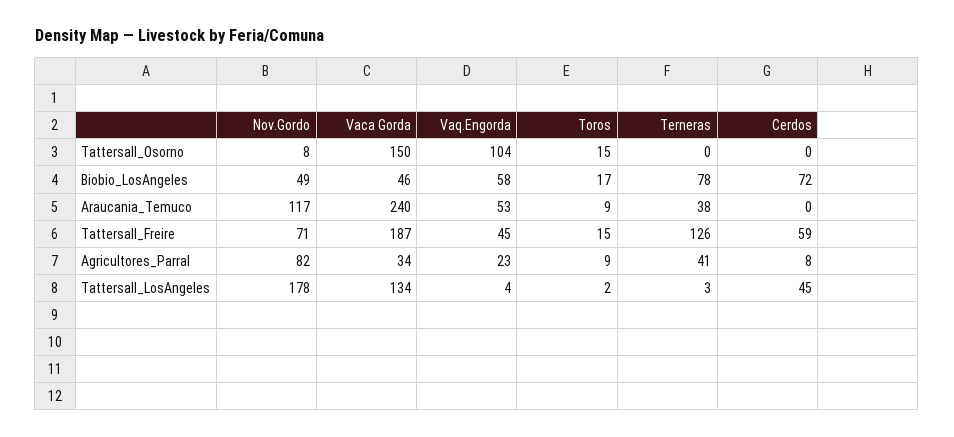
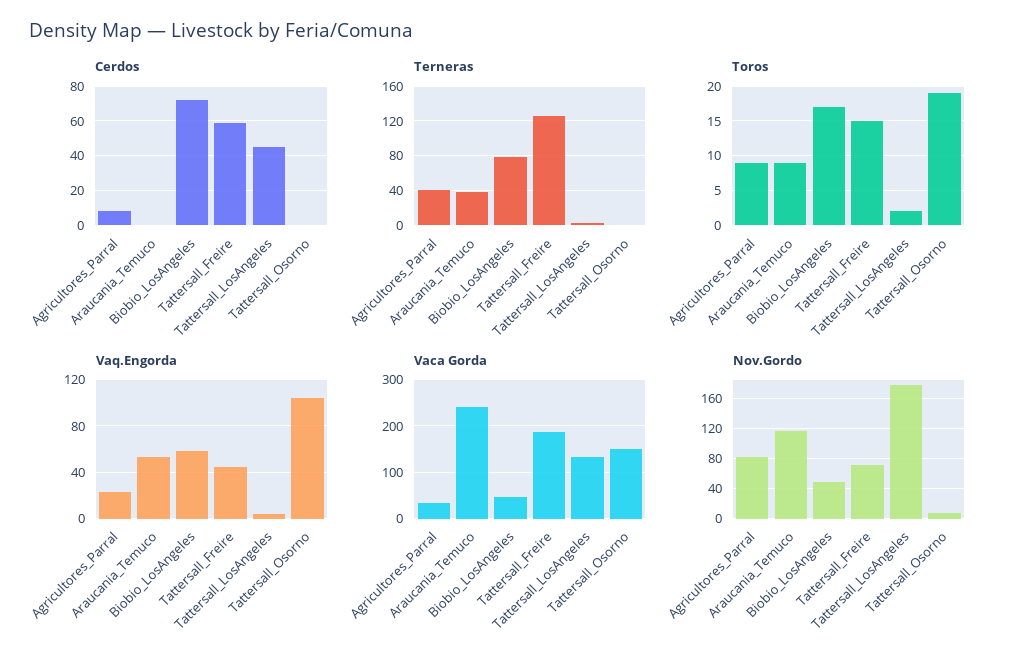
Toros, Tattersall_Osorno: 15 -> 19

